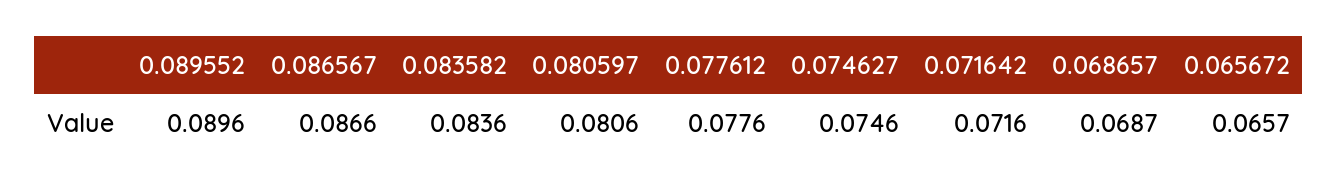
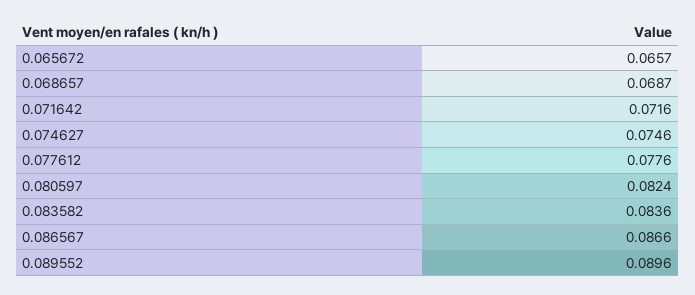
0.080597: 0.0806 -> 0.0824

